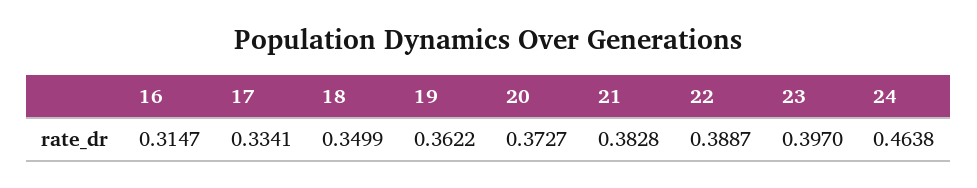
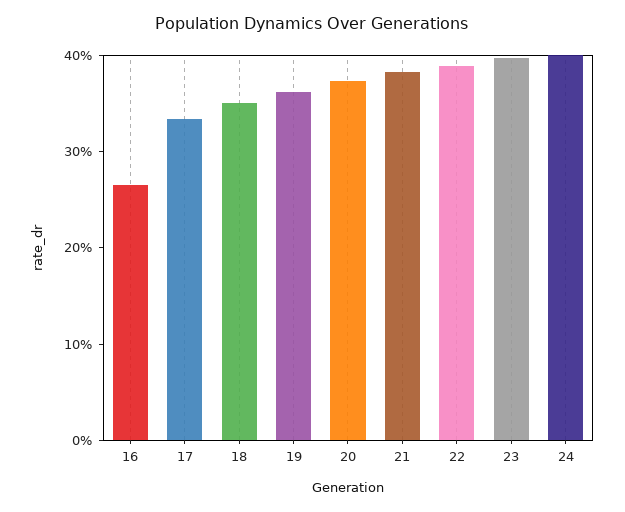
16: 0.3147 -> 0.26
24: 0.4638 -> 0.4

